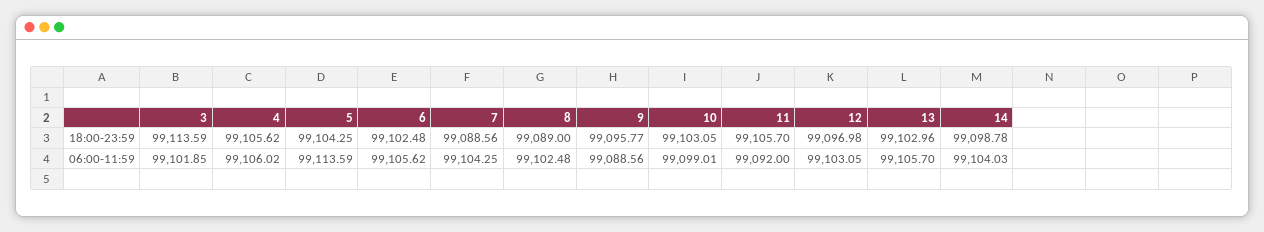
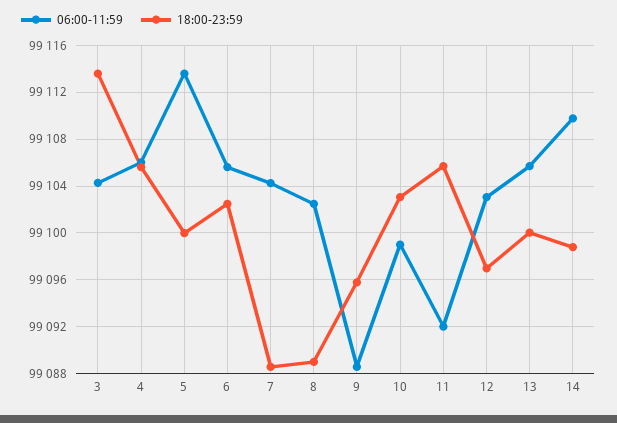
18:00-23:59, 5: 99104.25 -> 99100
18:00-23:59, 13: 99102.96 -> 99100
06:00-11:59, 3: 99101.85 -> 99104
06:00-11:59, 14: 99104.03 -> 99110

